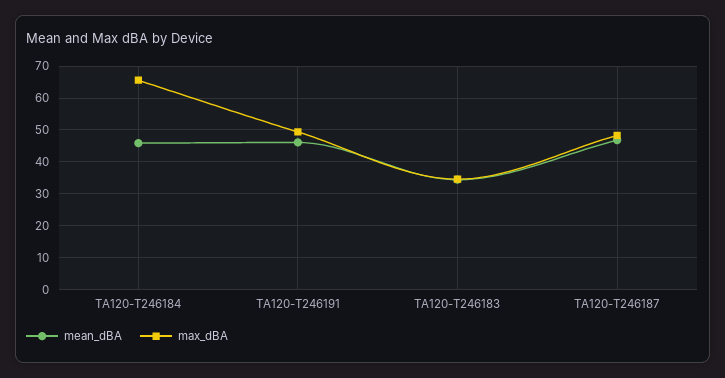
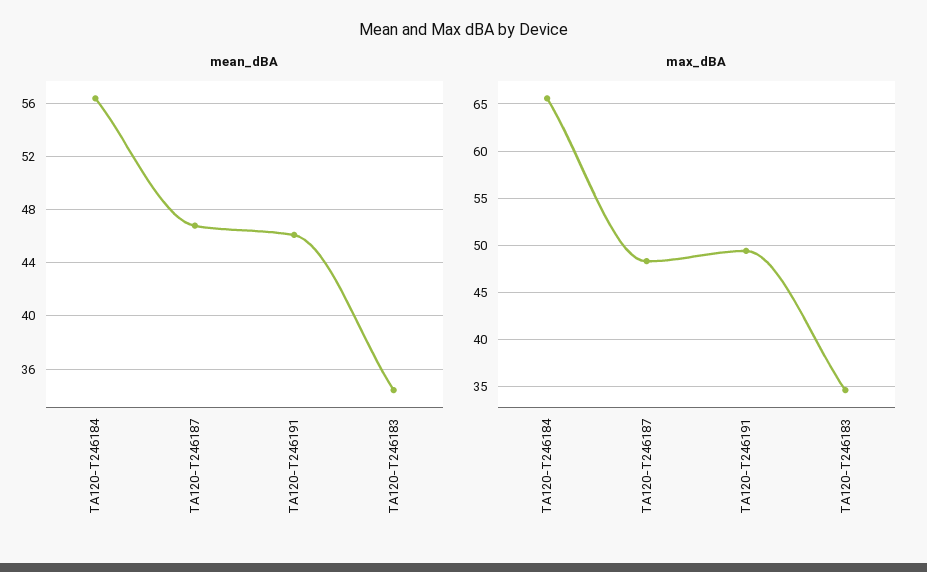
mean_dBA, TA120-T246184: 46 -> 56.5

